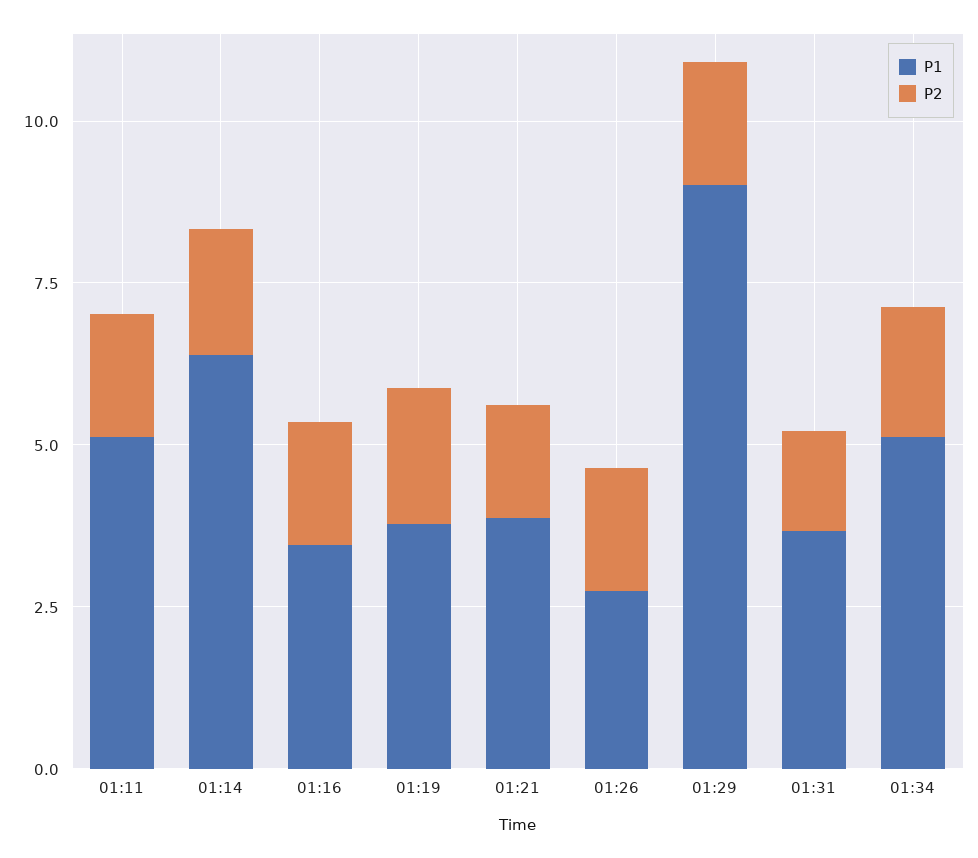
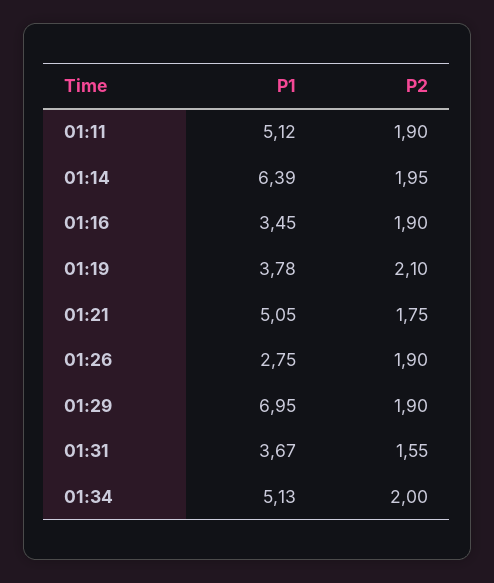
P1, 01:21: 4 -> 5.05
P1, 01:29: 9 -> 6.95

